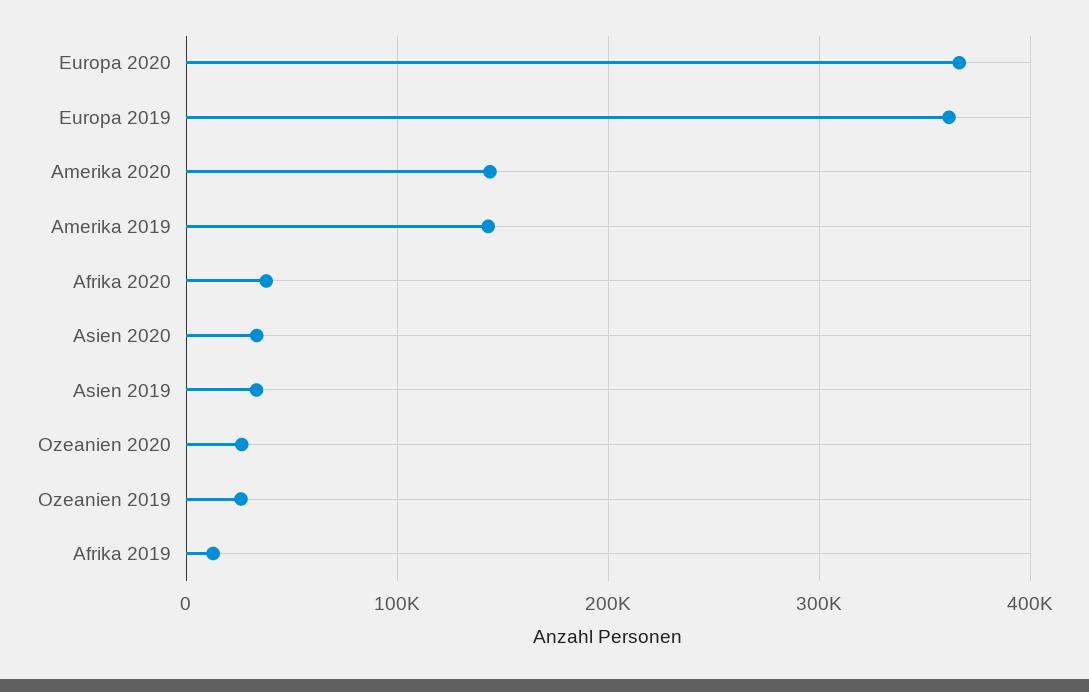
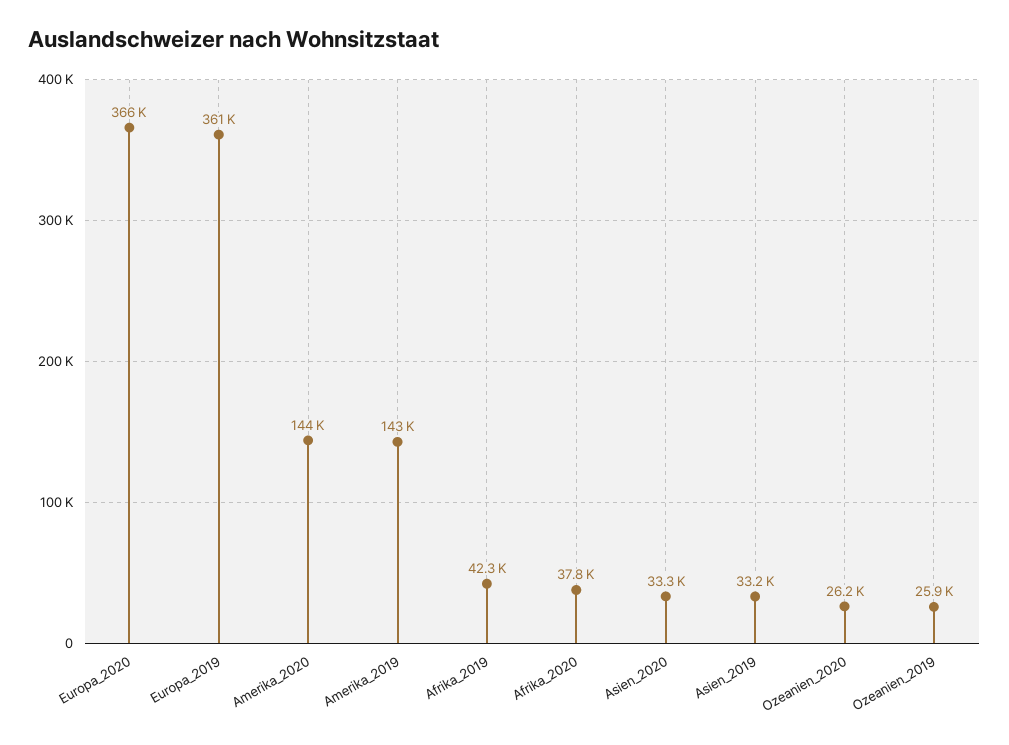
Afrika 2019: 10000 -> 42300

